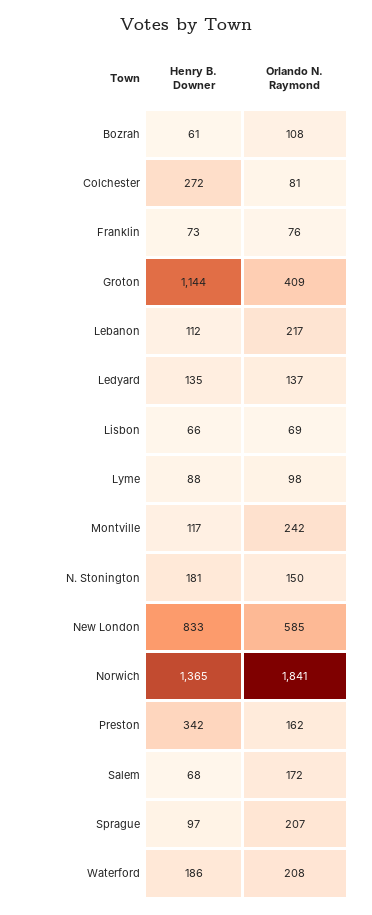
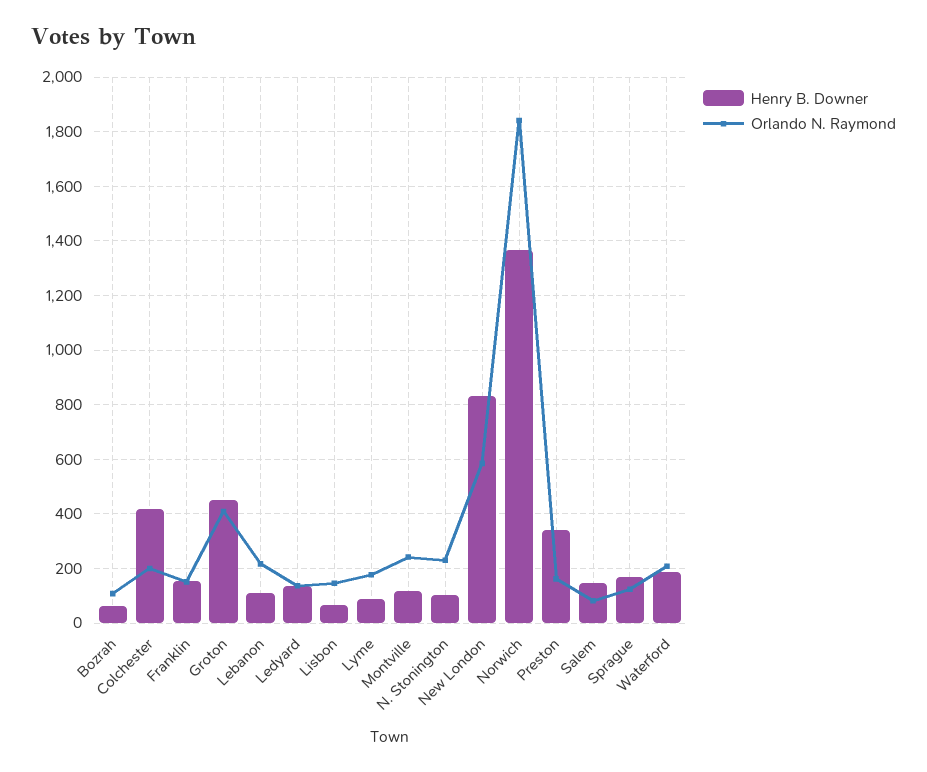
Henry B. Downer, Colchester: 272 -> 425
Orlando N. Raymond, Colchester: 81 -> 200
Henry B. Downer, Franklin: 73 -> 150
Orlando N. Raymond, Franklin: 76 -> 150
Henry B. Downer, Groton: 1144 -> 450
Orlando N. Raymond, Lisbon: 69 -> 150
Orlando N. Raymond, Lyme: 98 -> 175
Henry B. Downer, N. Stonington: 181 -> 100
Orlando N. Raymond, N. Stonington: 150 -> 225
Henry B. Downer, Salem: 68 -> 150
Orlando N. Raymond, Salem: 172 -> 75
Henry B. Downer, Sprague: 97 -> 175
Orlando N. Raymond, Sprague: 207 -> 125

